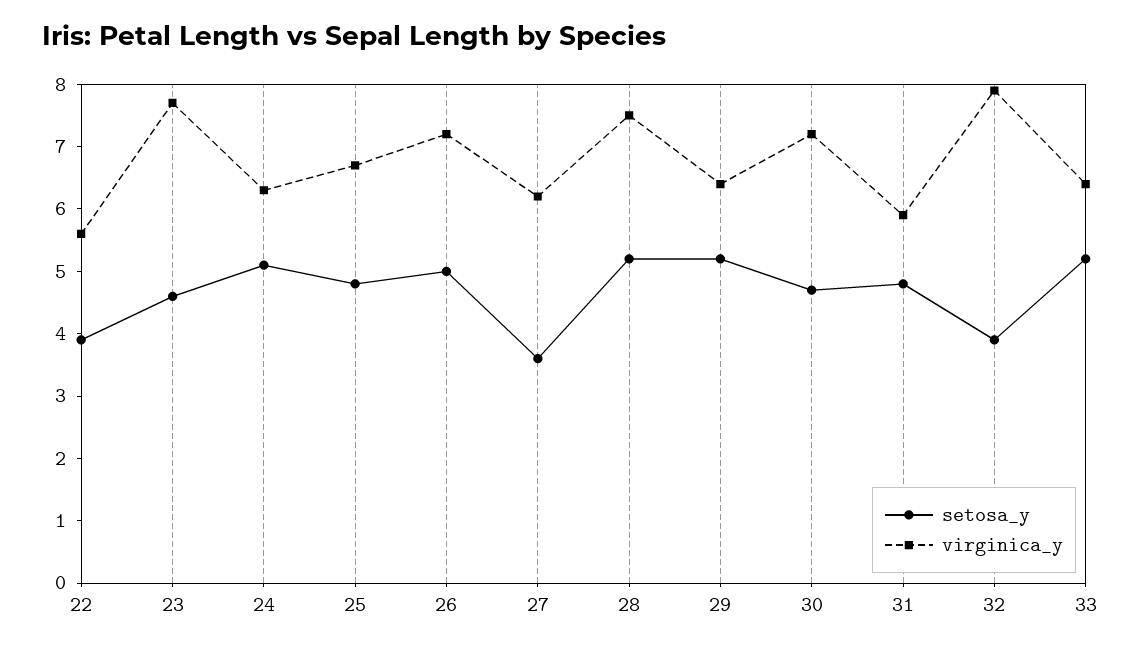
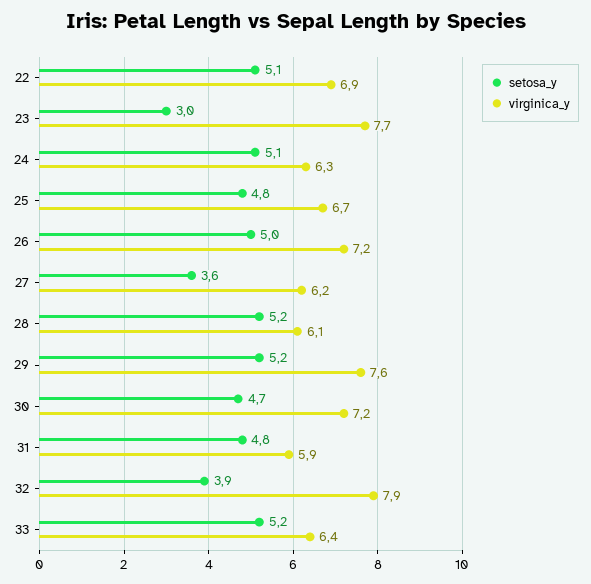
setosa_y, 22: 4 -> 5.1
virginica_y, 22: 5.5 -> 6.9
setosa_y, 23: 4.5 -> 3
virginica_y, 28: 7.5 -> 6.1
virginica_y, 29: 6.5 -> 7.6

